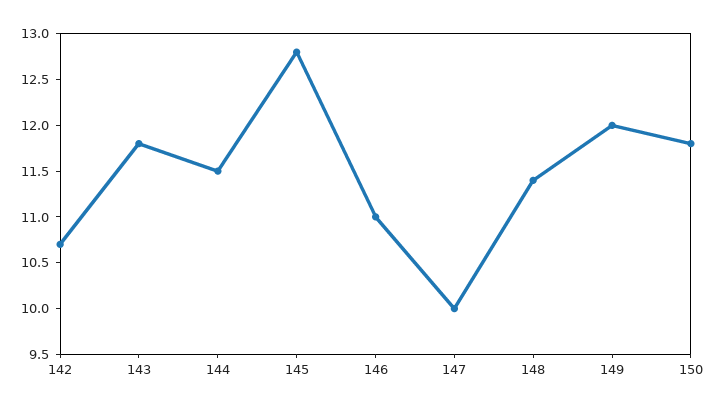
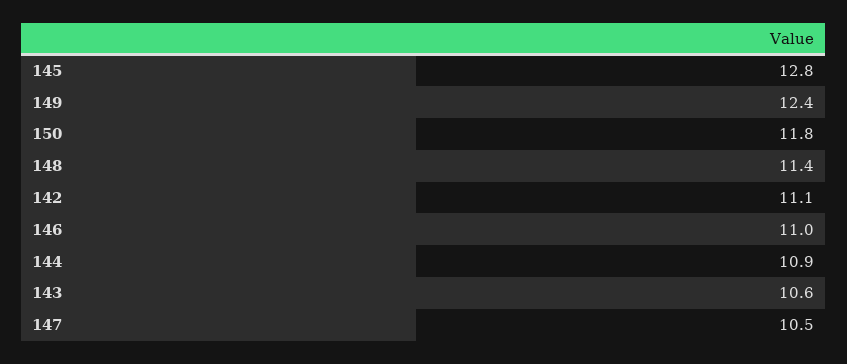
142: 10.7 -> 11.1
143: 11.8 -> 10.6
144: 11.5 -> 10.9
147: 10 -> 10.5
149: 12 -> 12.4

